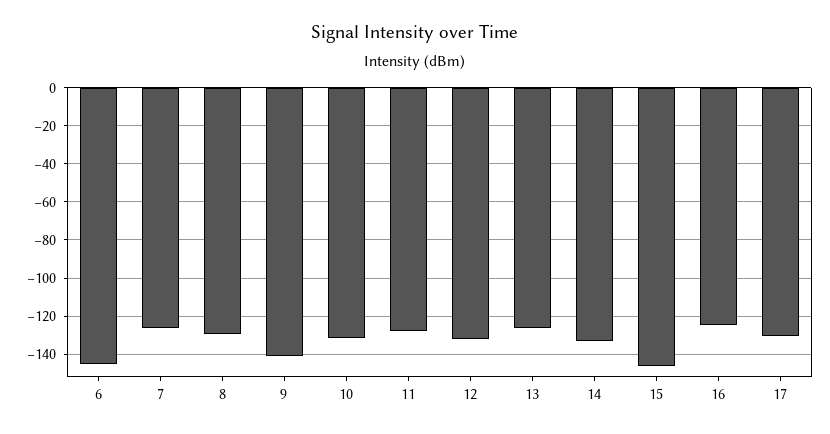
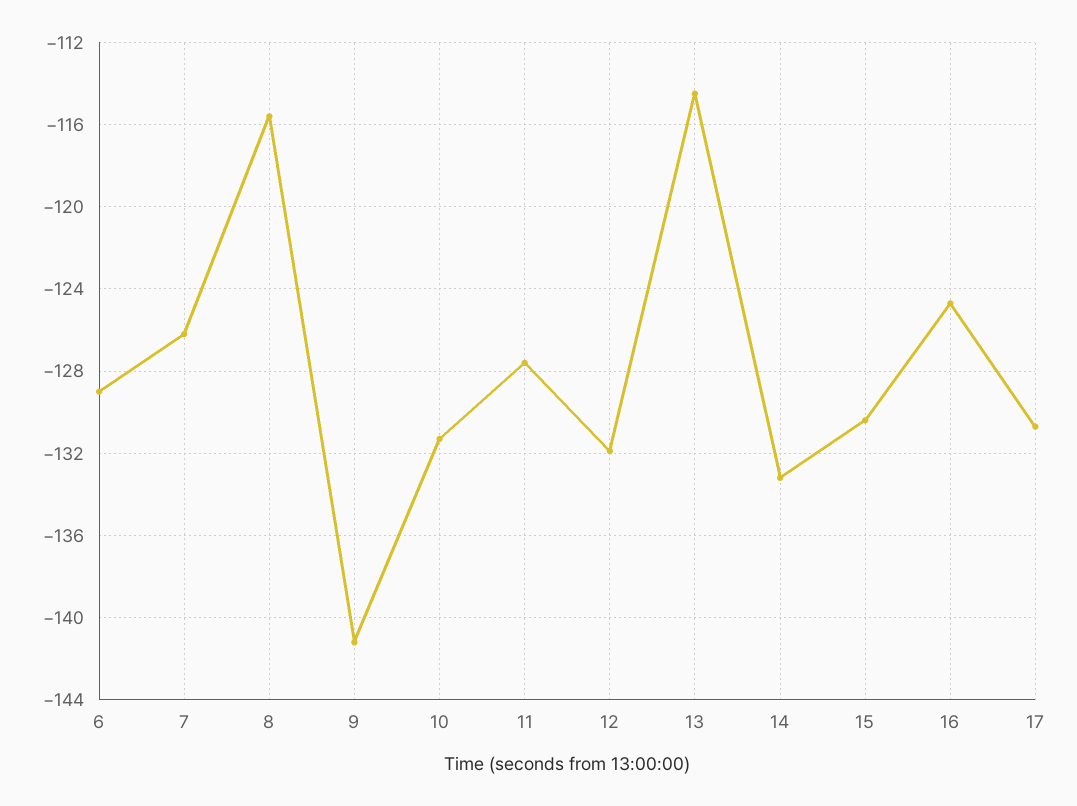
6: -145 -> -129
8: -130 -> -115.5
13: -125 -> -114.5
15: -145 -> -130.5

